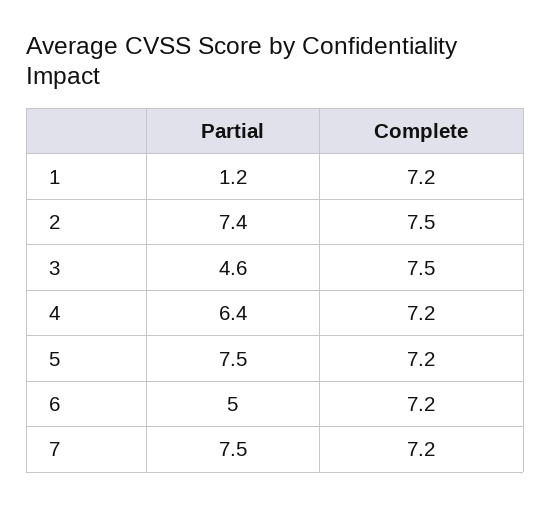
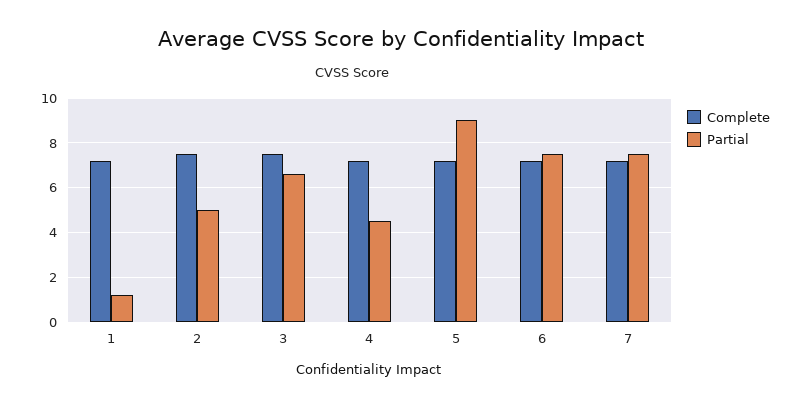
Partial, 2: 7.4 -> 5
Partial, 3: 4.6 -> 6.5
Partial, 4: 6.4 -> 4.5
Partial, 5: 7.5 -> 9
Partial, 6: 5 -> 7.5

